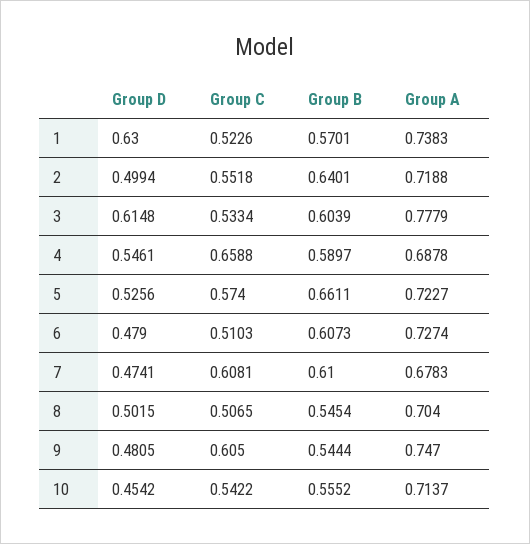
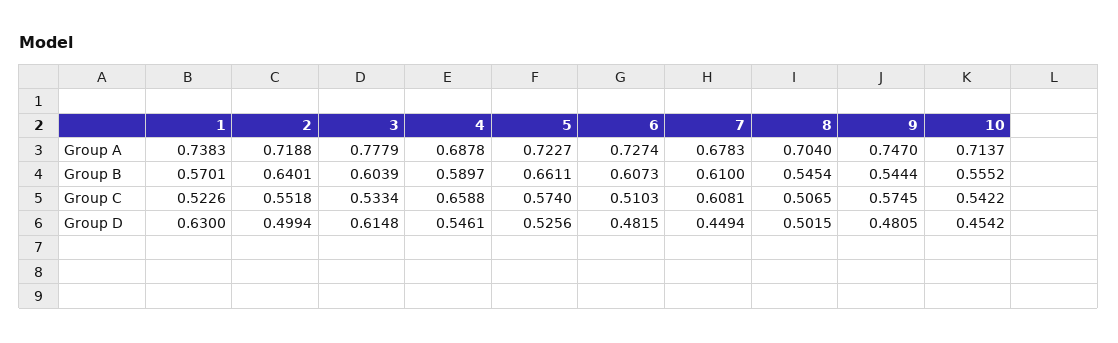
Group D, 6: 0.479 -> 0.4815
Group D, 7: 0.4741 -> 0.4494
Group C, 9: 0.605 -> 0.5745

